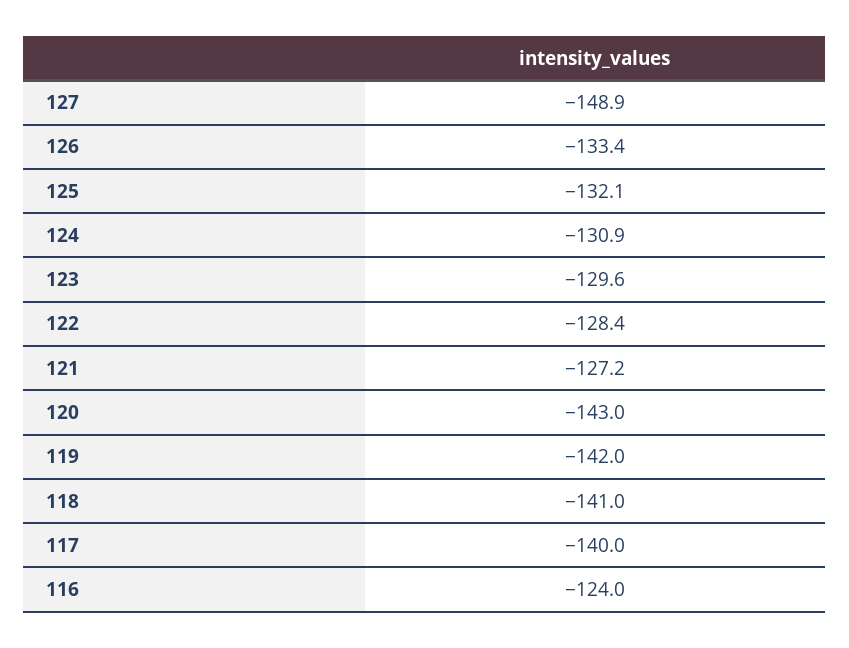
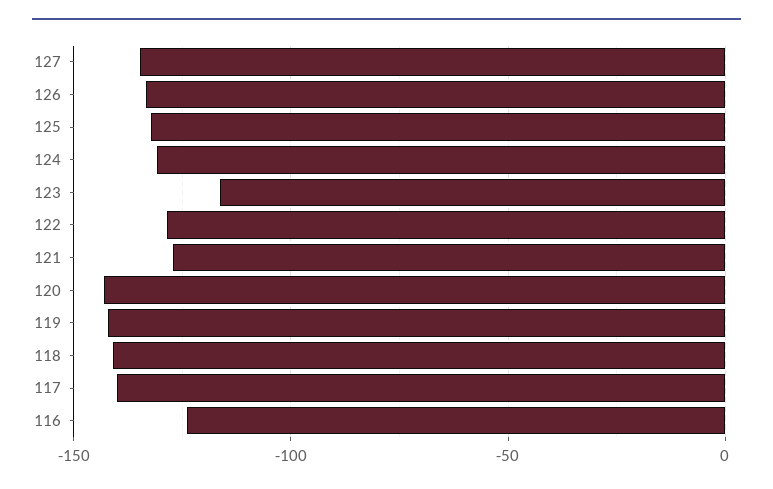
127: -148.9 -> -135
123: -129.6 -> -115

